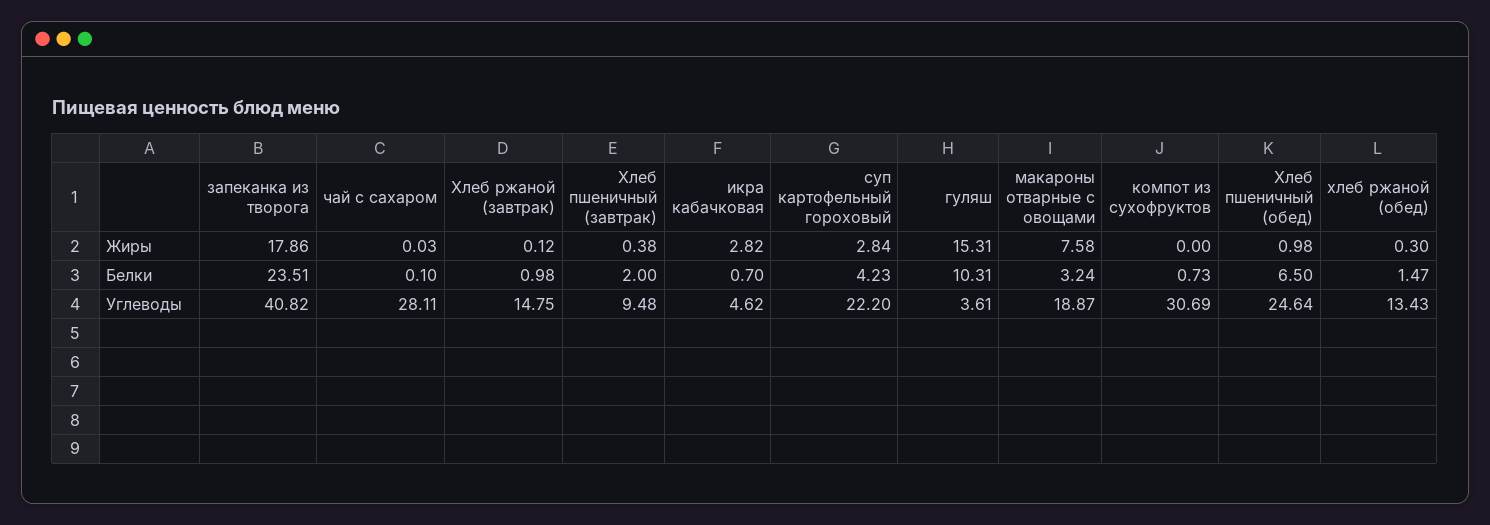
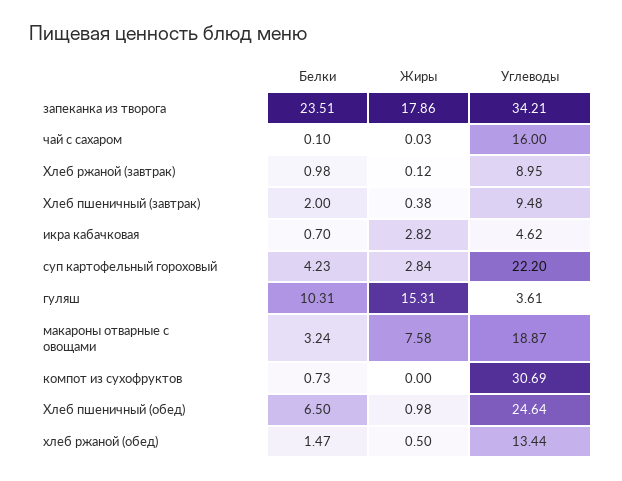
хлеб ржаной (обед), Жиры: 0.3 -> 0.5
запеканка из творога, Углеводы: 40.82 -> 34.21
чай с сахаром, Углеводы: 28.11 -> 16
Хлеб ржаной (завтрак), Углеводы: 14.75 -> 8.95
хлеб ржаной (обед), Углеводы: 13.43 -> 13.44

